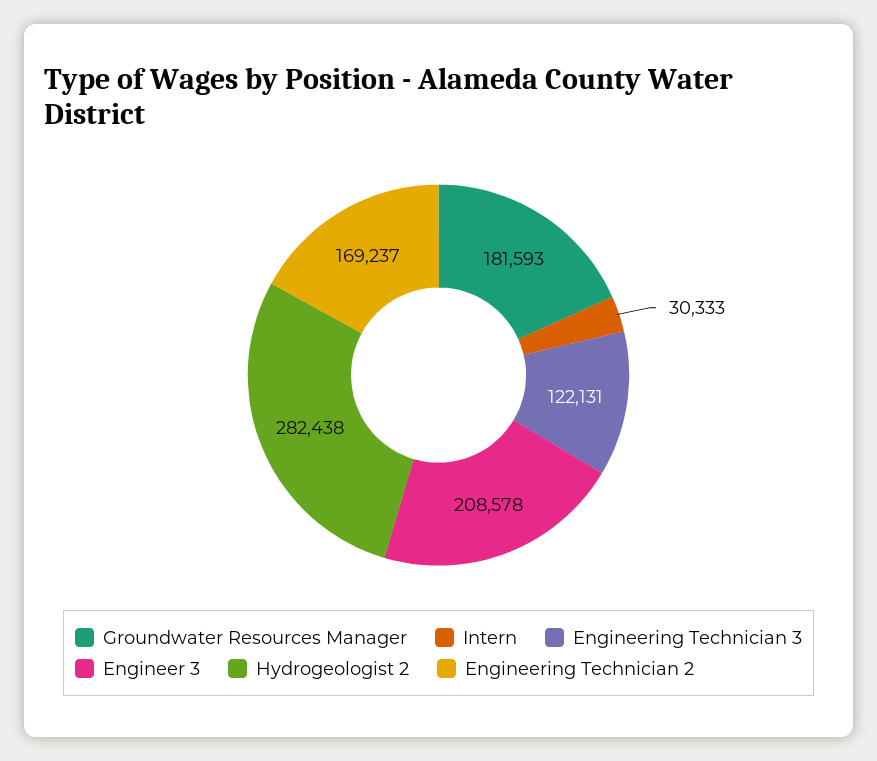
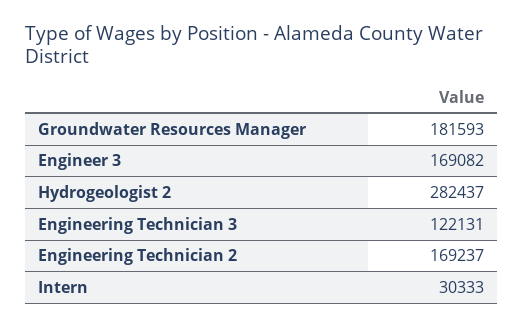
Engineer 3: 208578 -> 169082
Hydrogeologist 2: 282438 -> 282437

